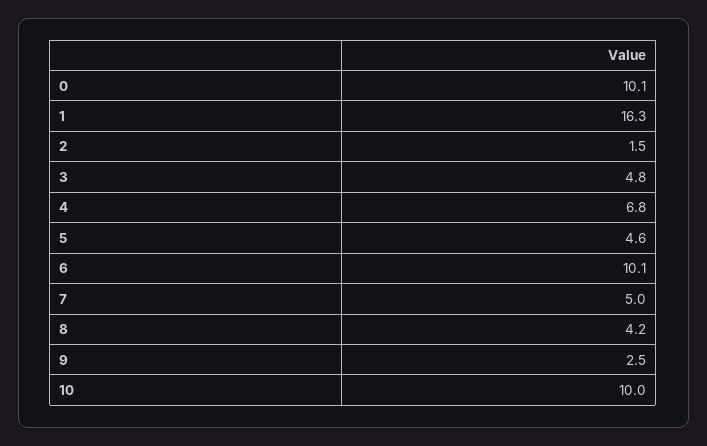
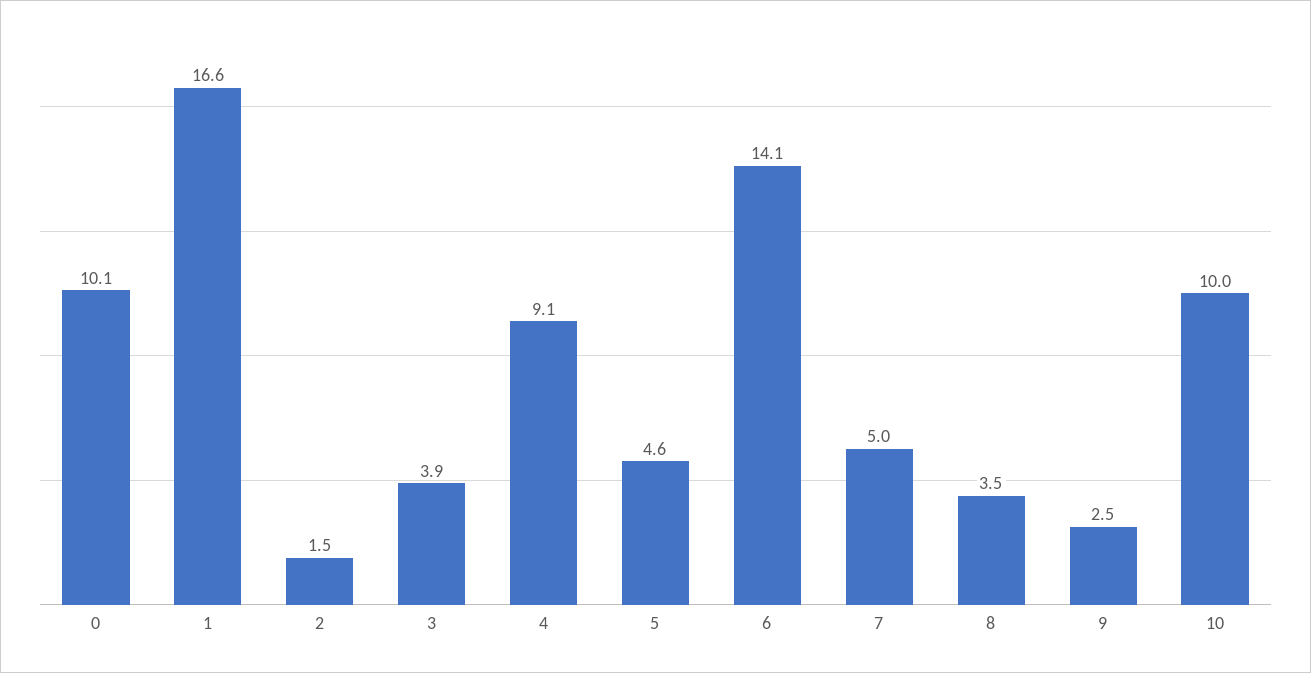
1: 16.3 -> 16.6
3: 4.8 -> 3.9
4: 6.8 -> 9.1
6: 10.1 -> 14.1
8: 4.2 -> 3.5

